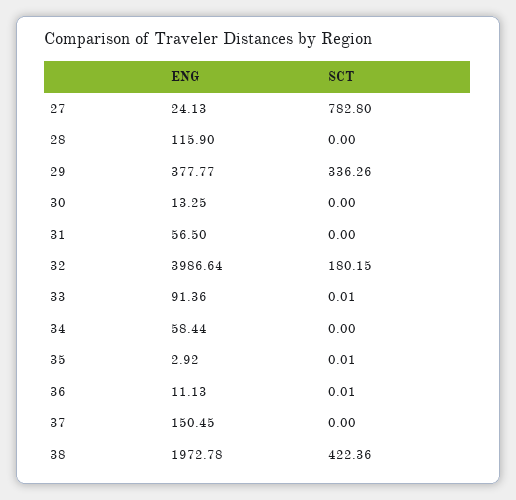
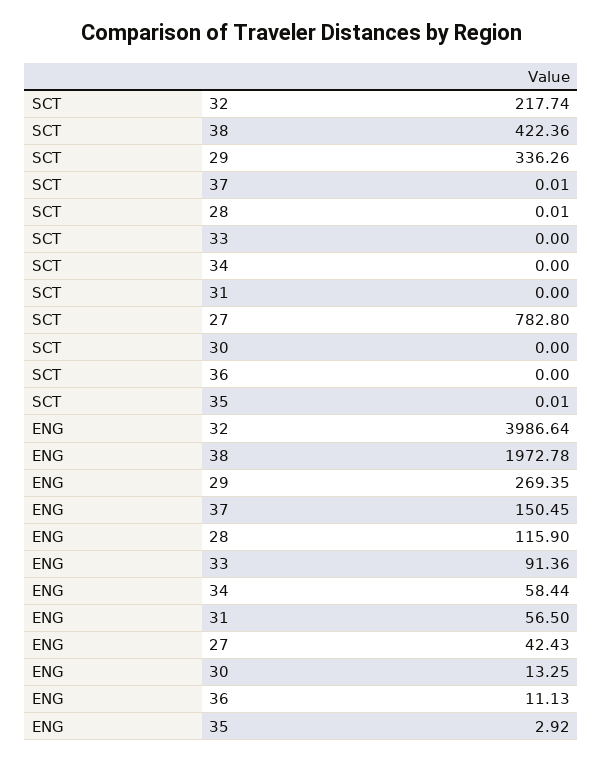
ENG, 27: 24.13 -> 42.43
SCT, 28: 0 -> 0.01
ENG, 29: 377.77 -> 269.35
SCT, 32: 180.15 -> 217.74
SCT, 33: 0.01 -> 0
SCT, 36: 0.01 -> 0
SCT, 37: 0 -> 0.01

